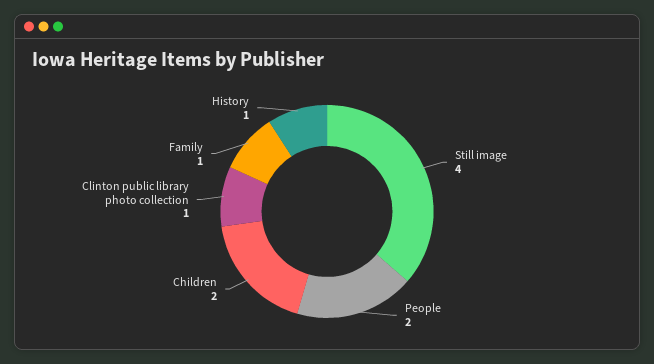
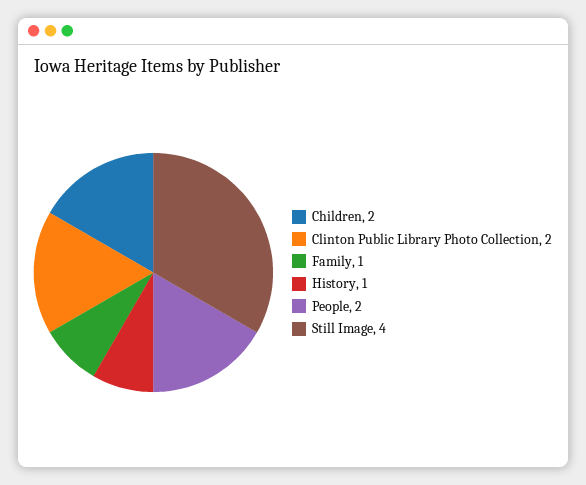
Clinton public library photo collection: 1 -> 2

